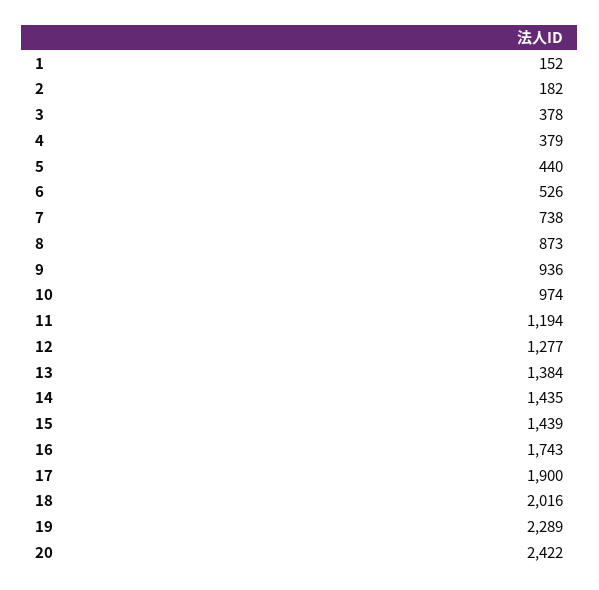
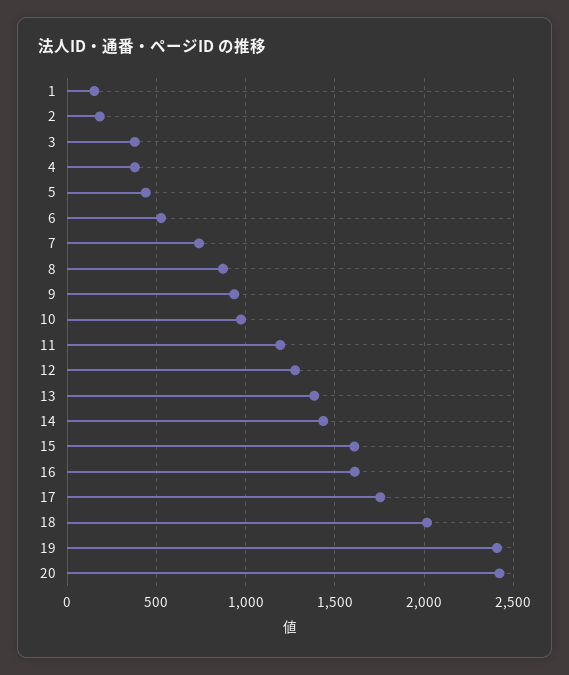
15: 1439 -> 1600
16: 1743 -> 1600
17: 1900 -> 1750
19: 2289 -> 2400

